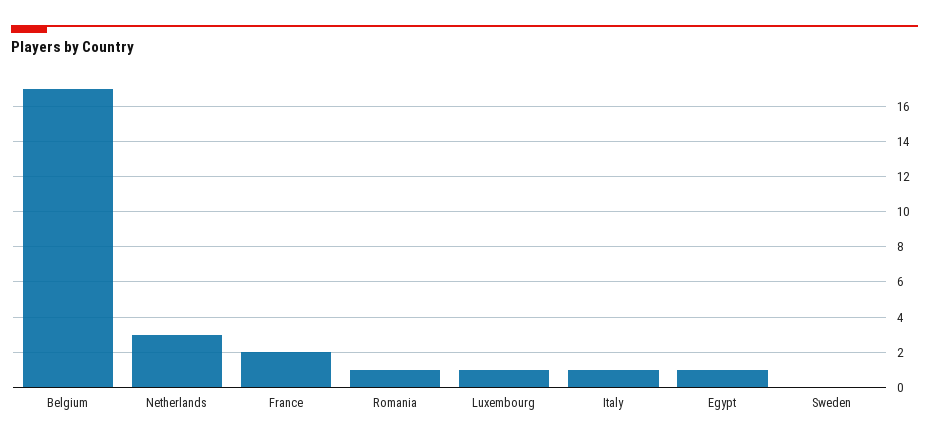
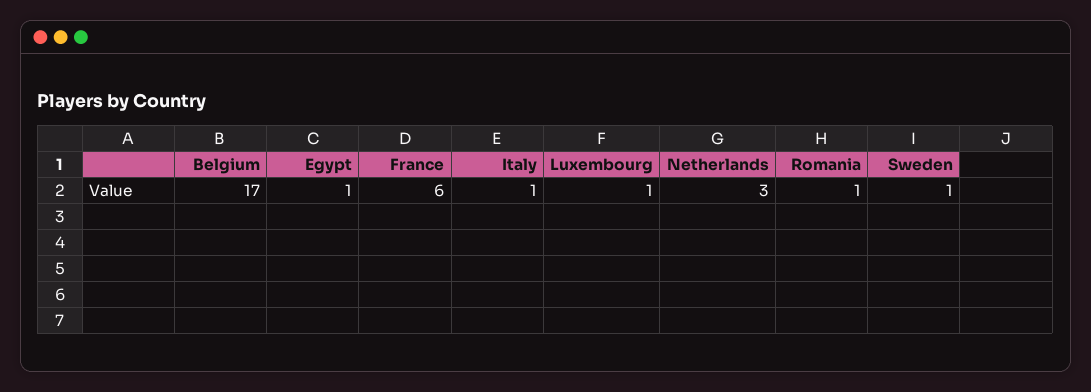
France: 2 -> 6
Sweden: 0 -> 1

